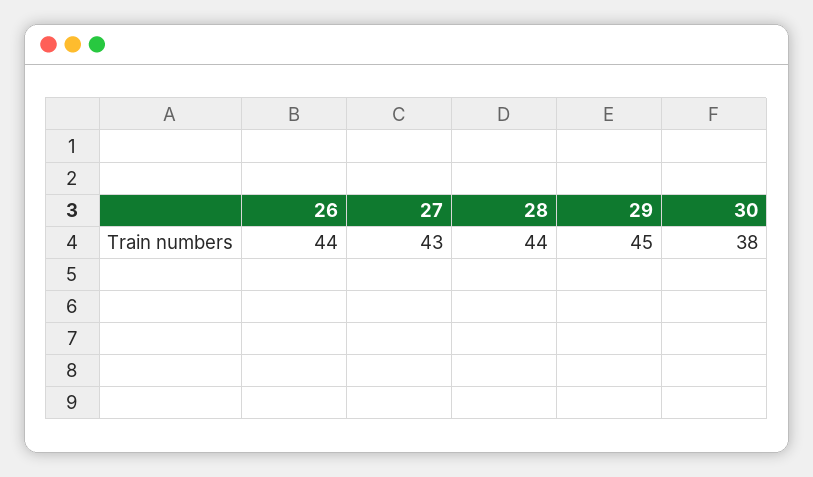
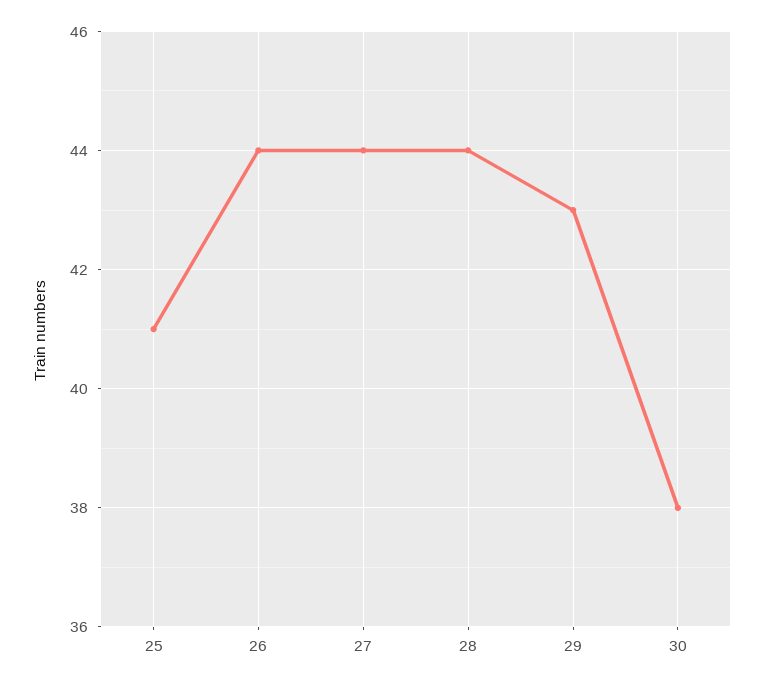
27: 43 -> 44
29: 45 -> 43
25: none -> 41

